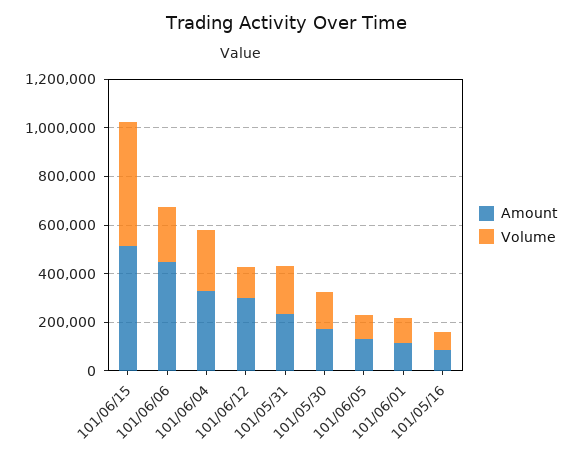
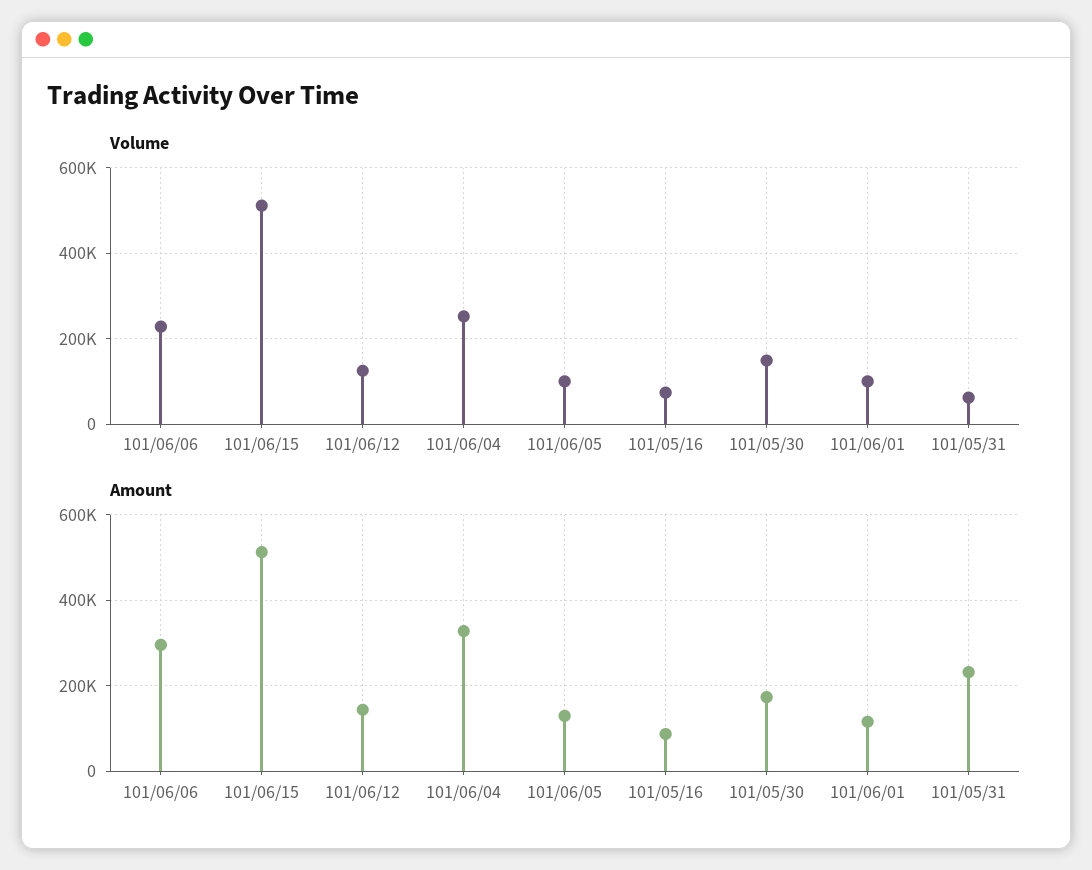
Amount, 101/06/06: 450000 -> 300000
Amount, 101/06/12: 300000 -> 140000
Volume, 101/05/31: 200000 -> 60000

